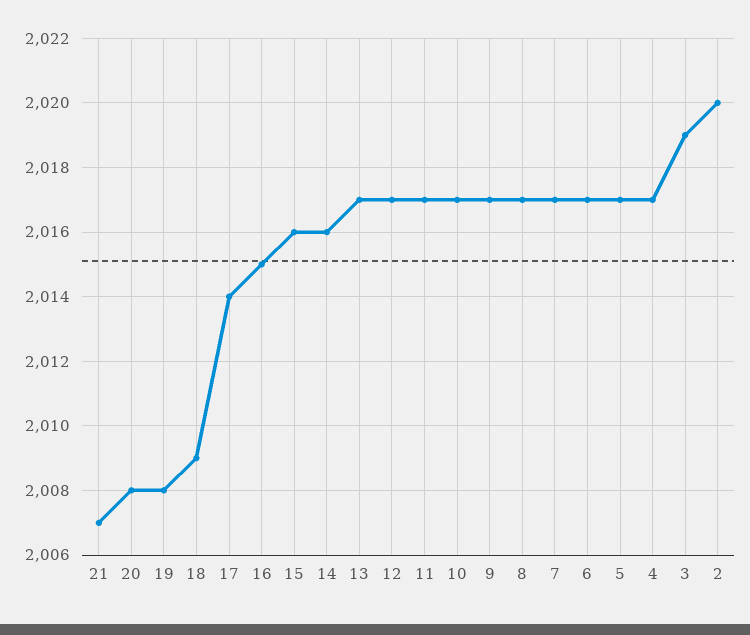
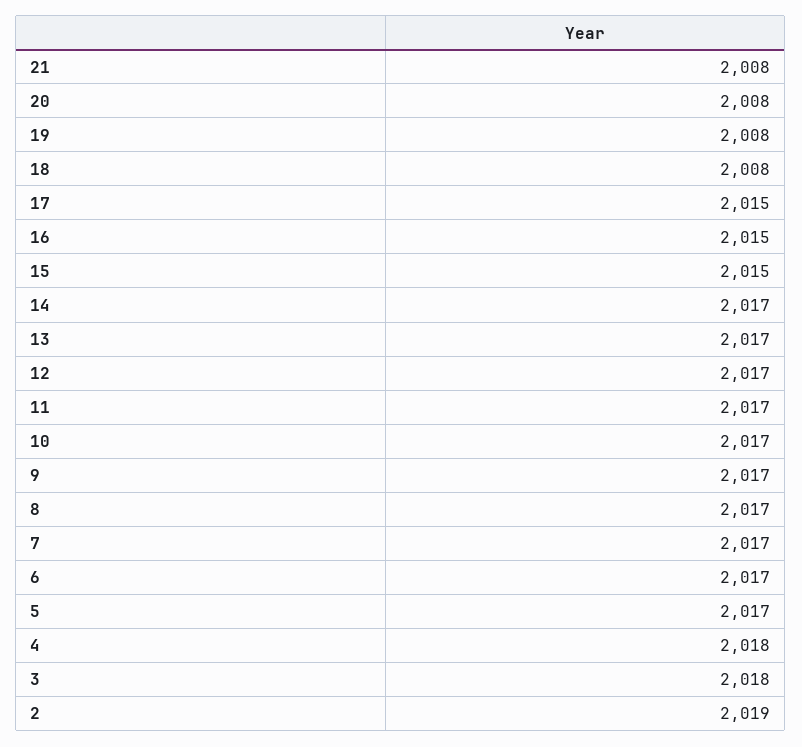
21: 2007 -> 2008
18: 2009 -> 2008
17: 2014 -> 2015
15: 2016 -> 2015
14: 2016 -> 2017
4: 2017 -> 2018
3: 2019 -> 2018
2: 2020 -> 2019

